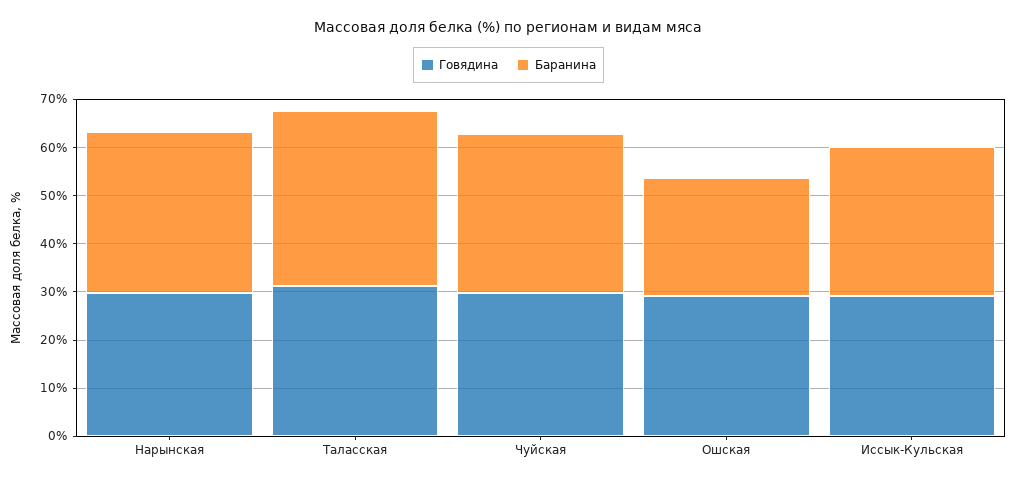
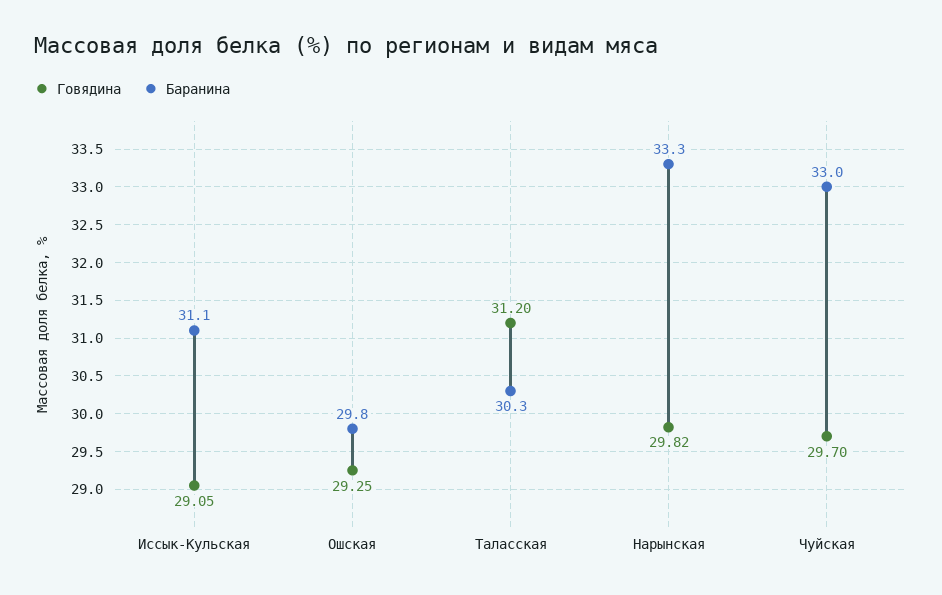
Баранина, Таласская: 36 -> 30.3
Баранина, Ошская: 24 -> 29.8

